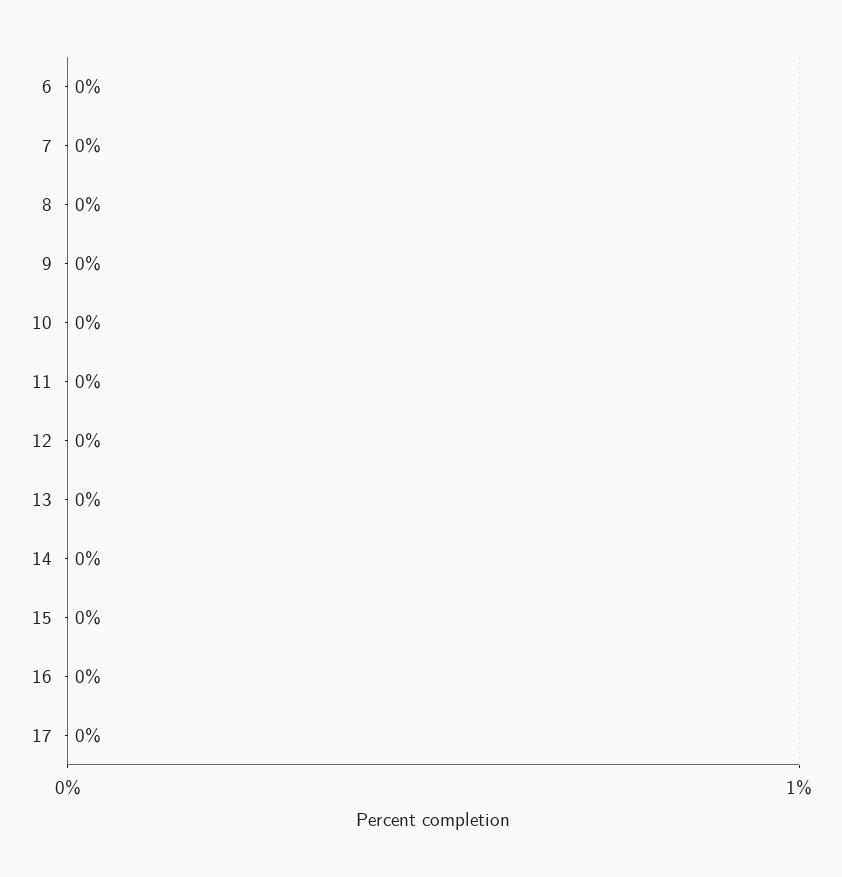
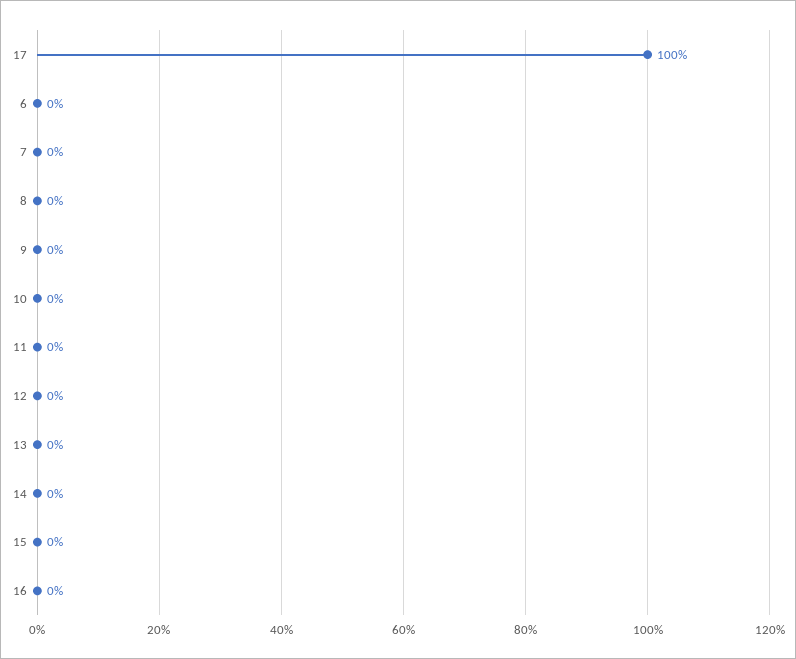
17: 0 -> 100

